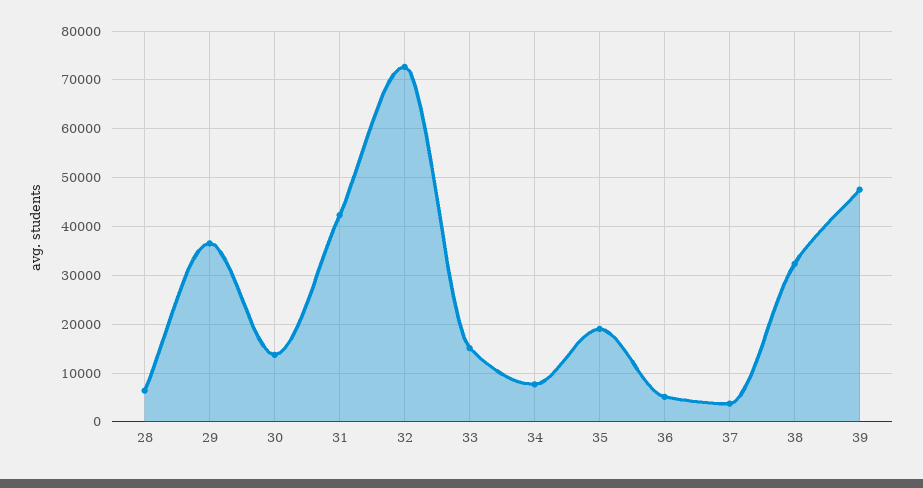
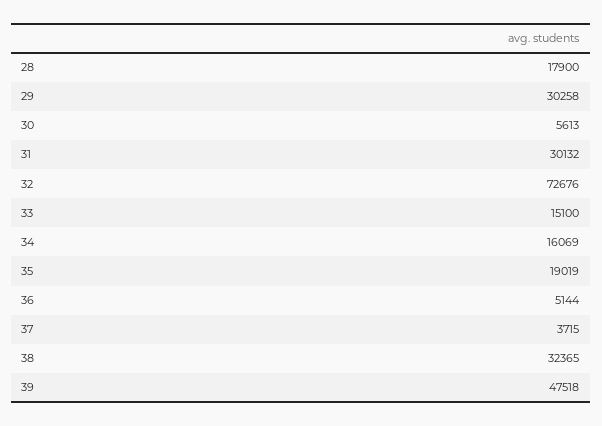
28: 6000 -> 17900
29: 36000 -> 30258
30: 14000 -> 5613
31: 42000 -> 30132
34: 8000 -> 16069

